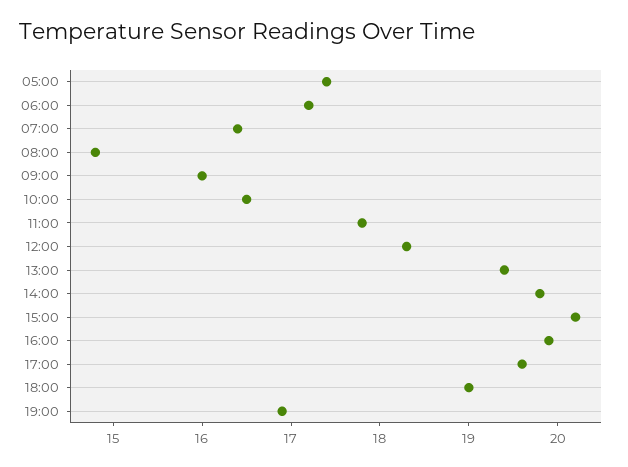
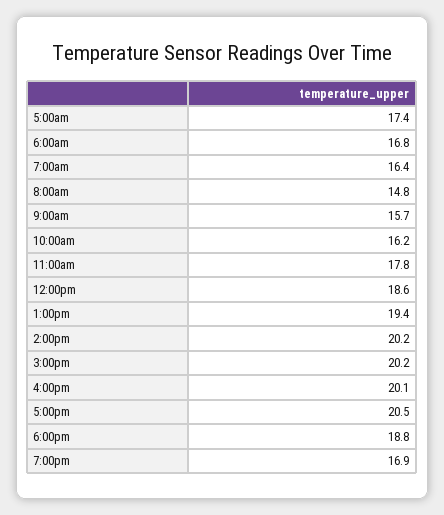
06:00: 17.2 -> 16.8
09:00: 16 -> 15.7
10:00: 16.5 -> 16.2
12:00: 18.3 -> 18.6
14:00: 19.8 -> 20.2
16:00: 19.9 -> 20.1
17:00: 19.6 -> 20.5
18:00: 19 -> 18.8

